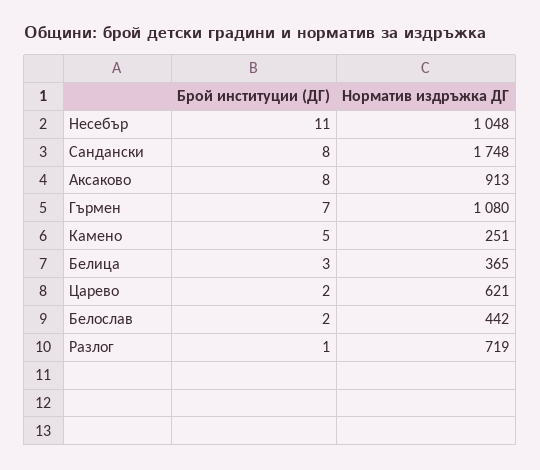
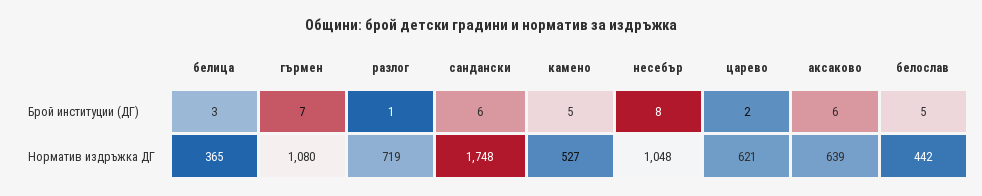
Брой институции (ДГ), Несебър: 11 -> 8
Брой институции (ДГ), Сандански: 8 -> 6
Брой институции (ДГ), Аксаково: 8 -> 6
Норматив издръжка ДГ, Аксаково: 913 -> 639
Норматив издръжка ДГ, Камено: 251 -> 527
Брой институции (ДГ), Белослав: 2 -> 5

